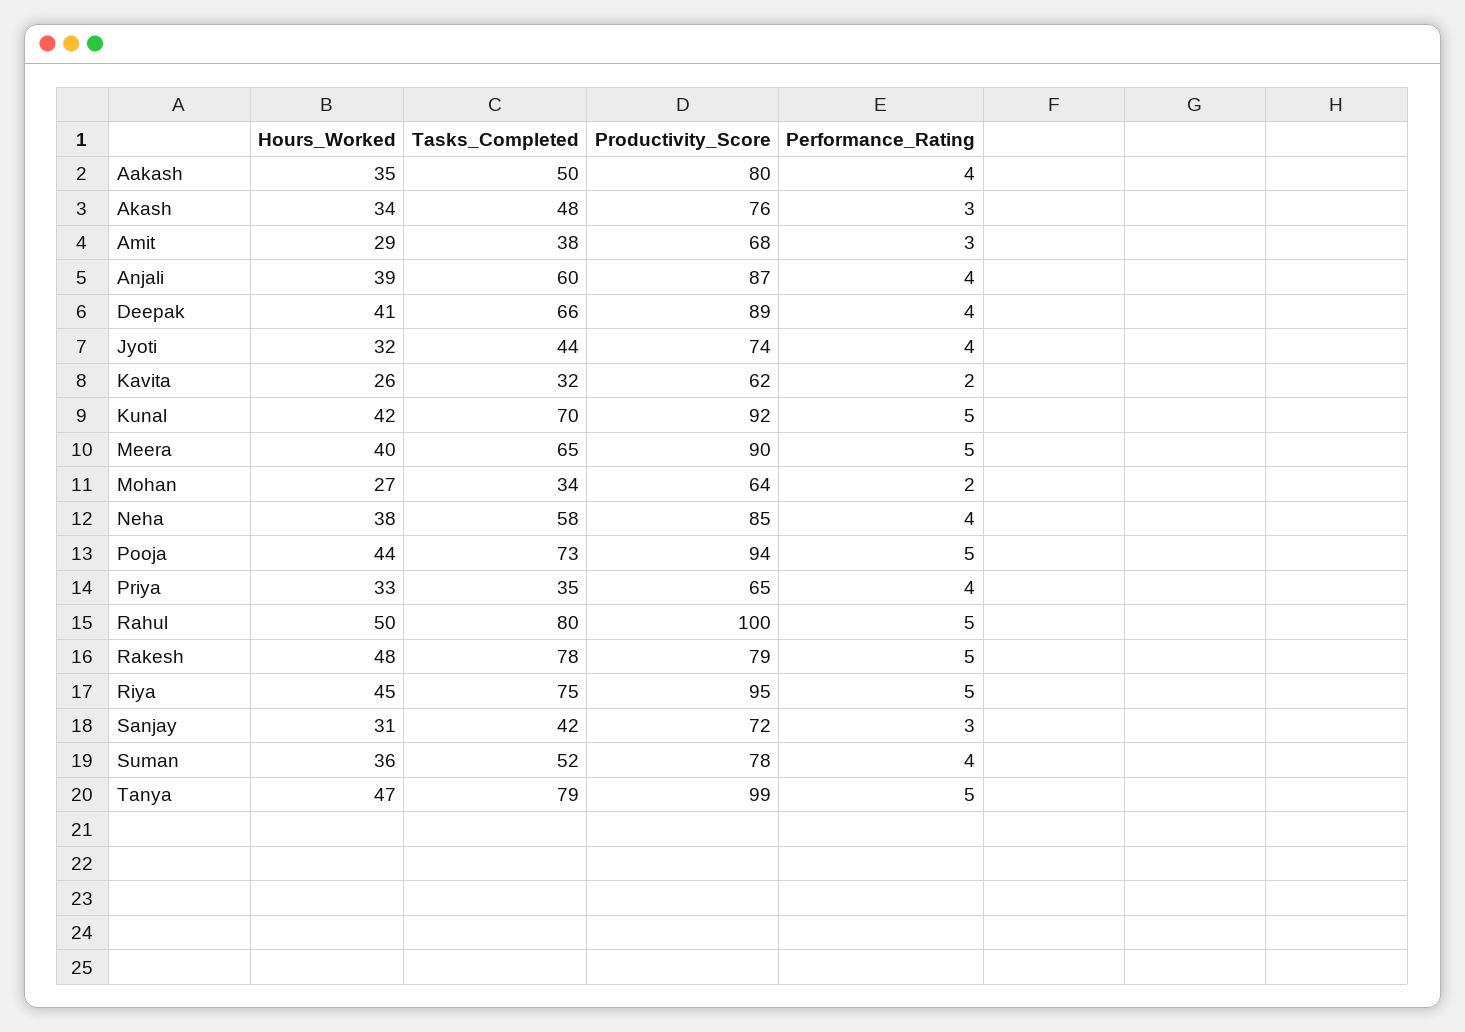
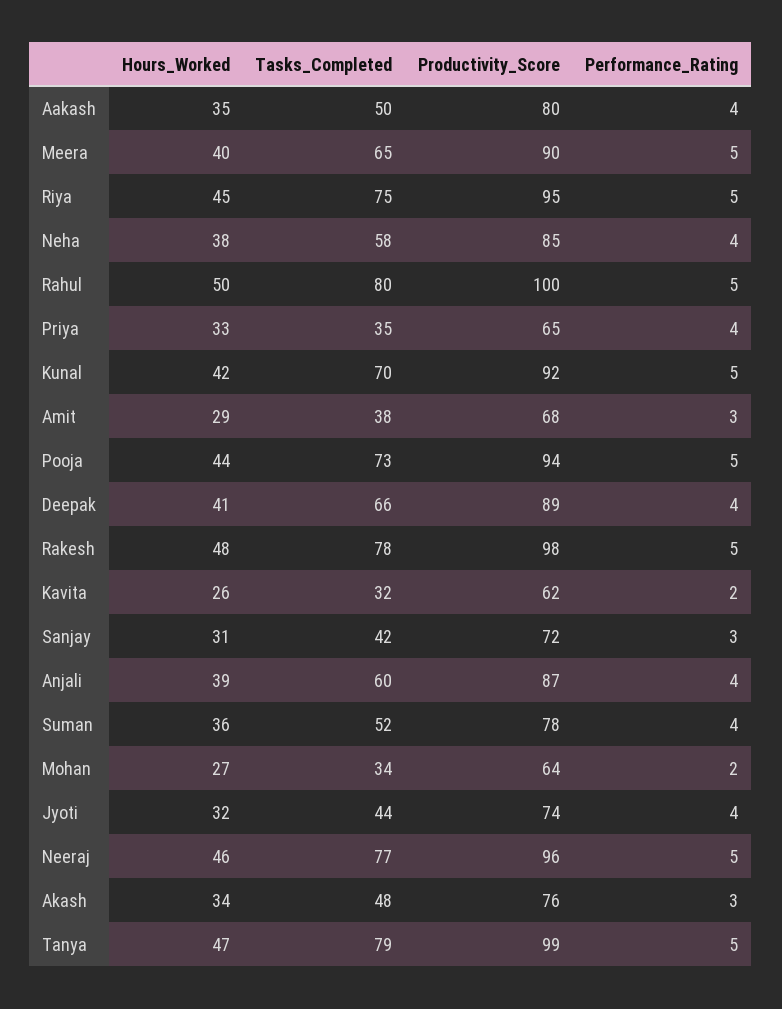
Productivity_Score, Rakesh: 79 -> 98
Hours_Worked, Neeraj: none -> 46
Tasks_Completed, Neeraj: none -> 77
Productivity_Score, Neeraj: none -> 96
Performance_Rating, Neeraj: none -> 5

